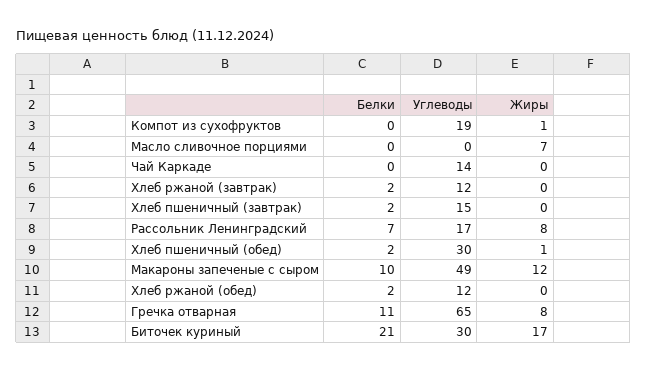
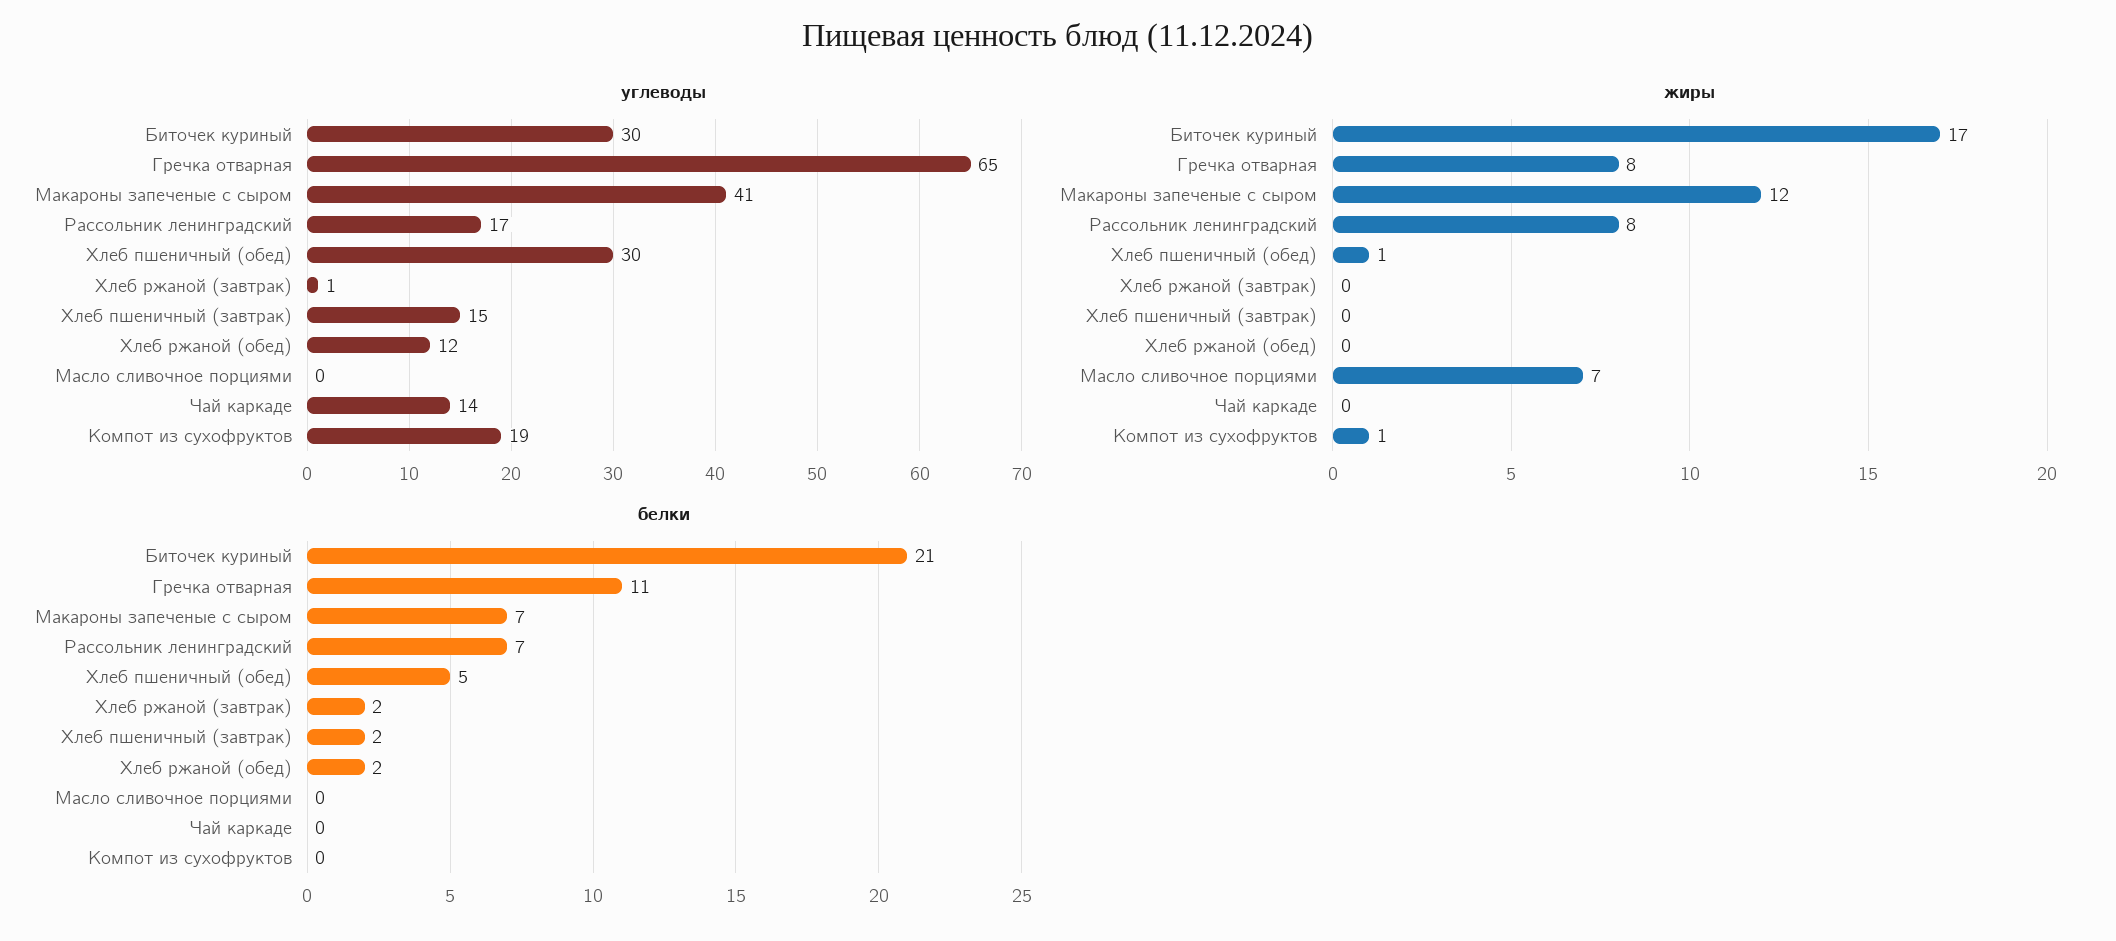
Углеводы, Хлеб ржаной (завтрак): 12 -> 1
Белки, Хлеб пшеничный (обед): 2 -> 5
Белки, Макароны запеченые с сыром: 10 -> 7
Углеводы, Макароны запеченые с сыром: 49 -> 41

